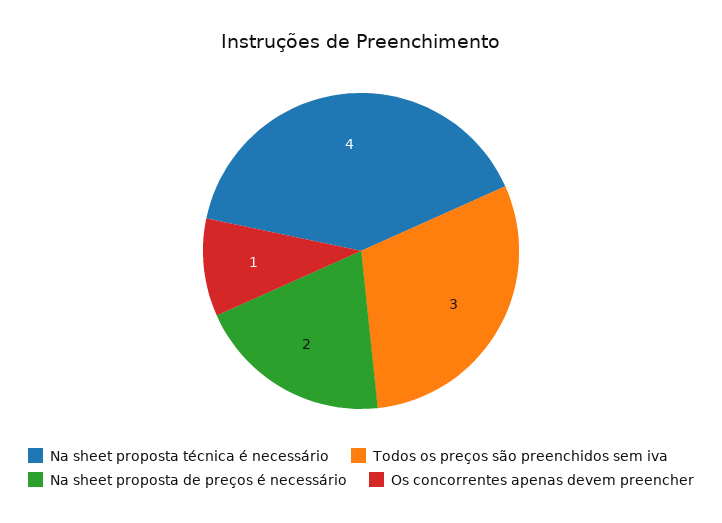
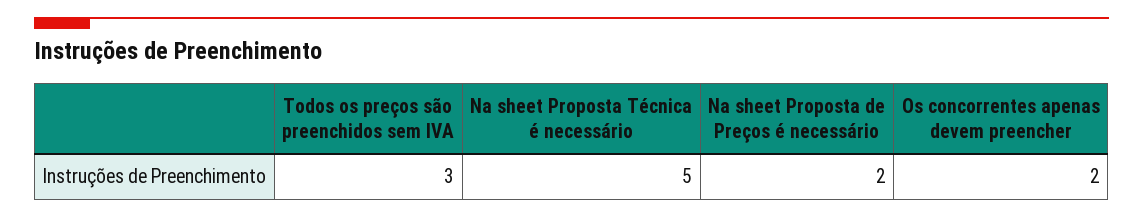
Na sheet proposta técnica é necessário: 4 -> 5
Os concorrentes apenas devem preencher: 1 -> 2

